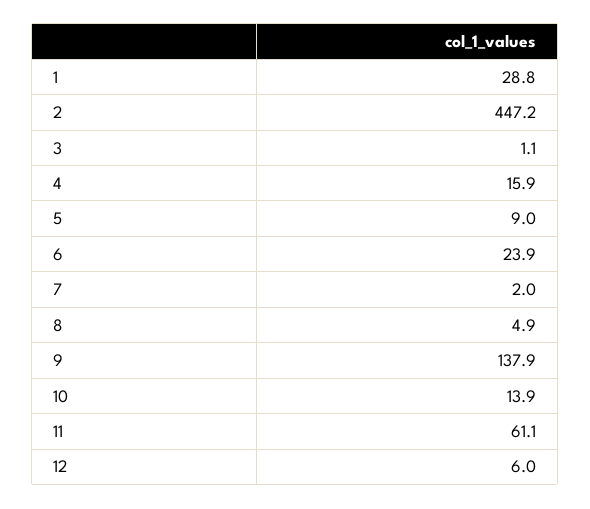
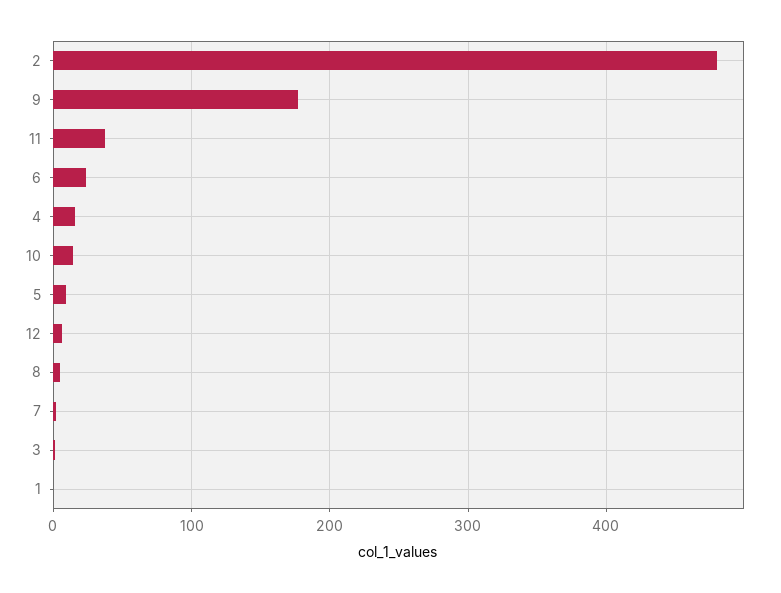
1: 28.8 -> 0
2: 447.2 -> 480
9: 137.9 -> 180
11: 61.1 -> 40

